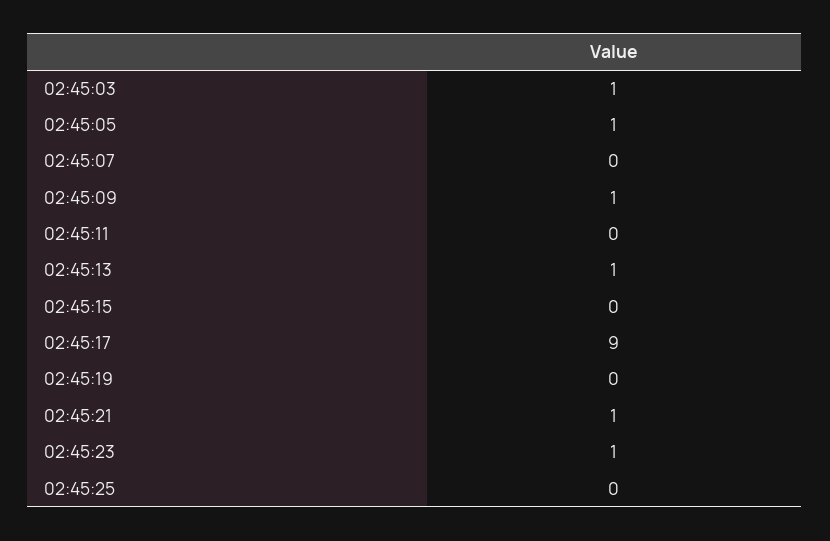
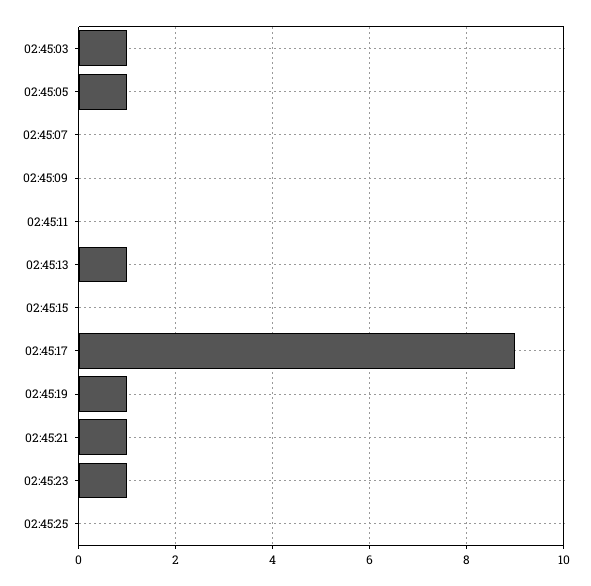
02:45:09: 1 -> 0
02:45:19: 0 -> 1

